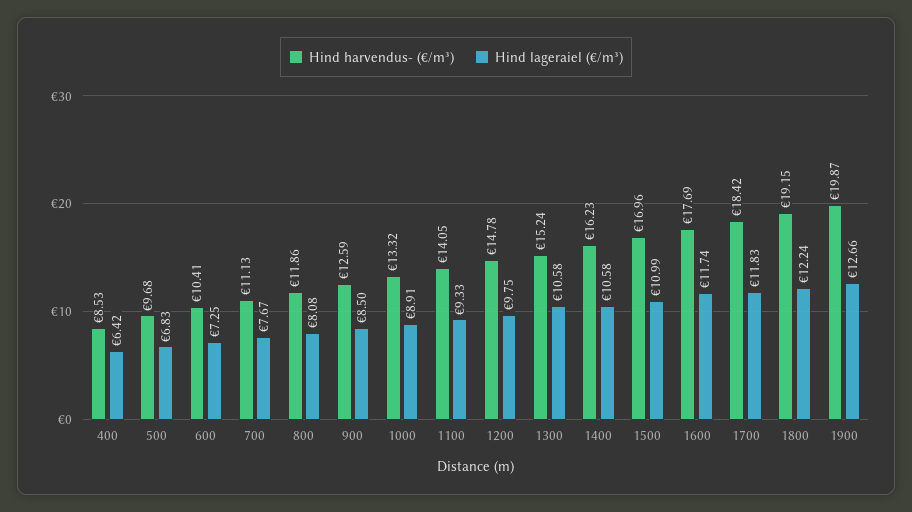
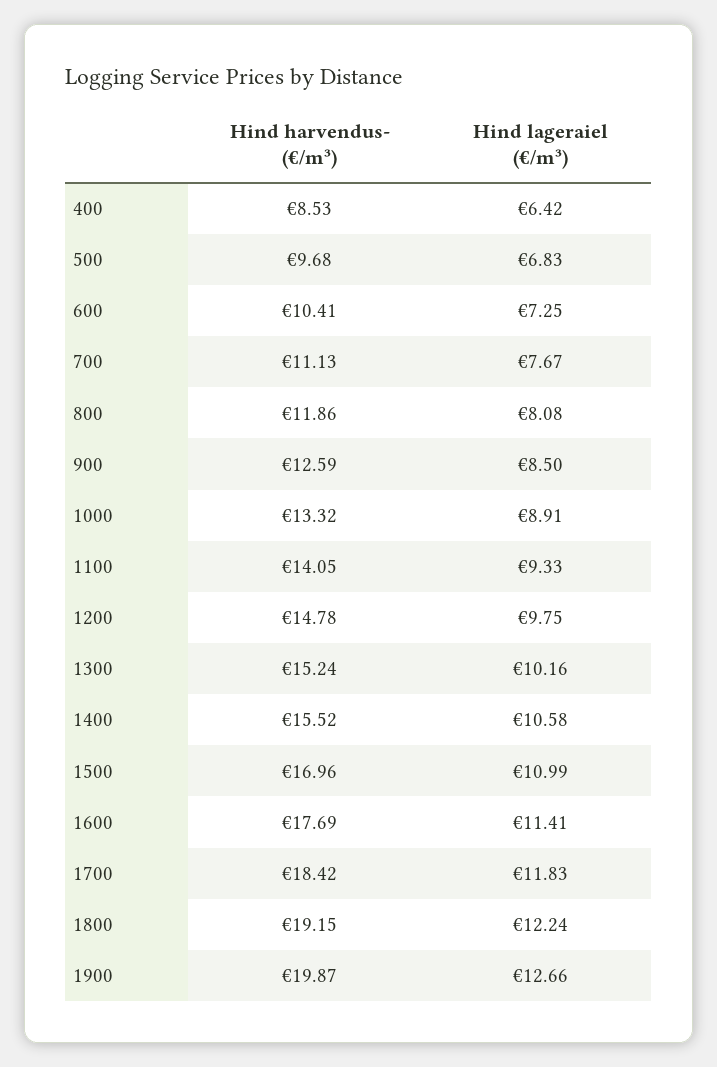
Hind lageraiel (€/m³), 1300: 10.58 -> 10.16
Hind harvendus- (€/m³), 1400: 16.23 -> 15.52
Hind lageraiel (€/m³), 1600: 11.74 -> 11.41

